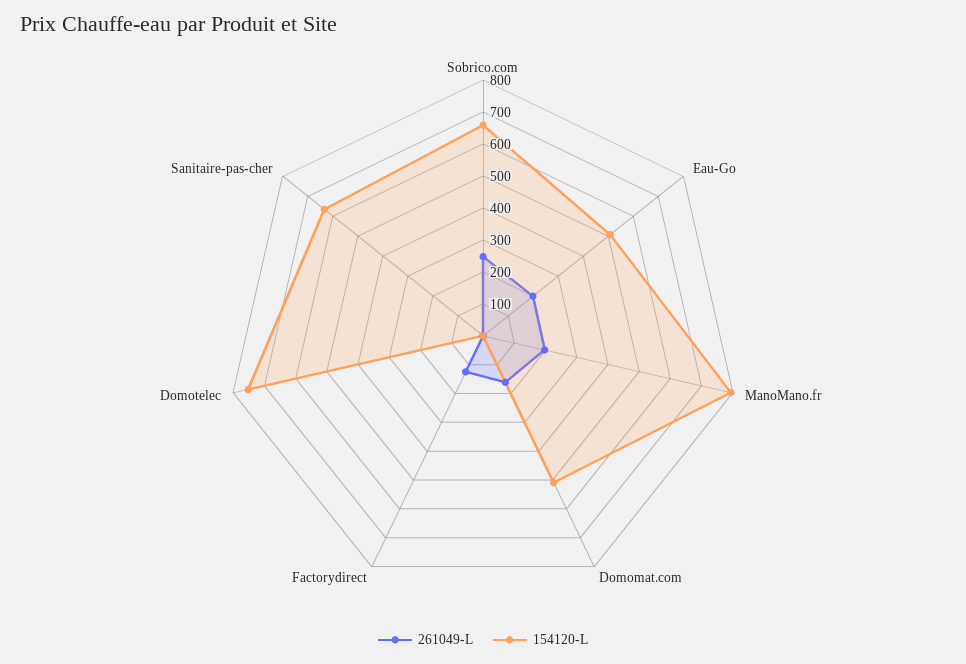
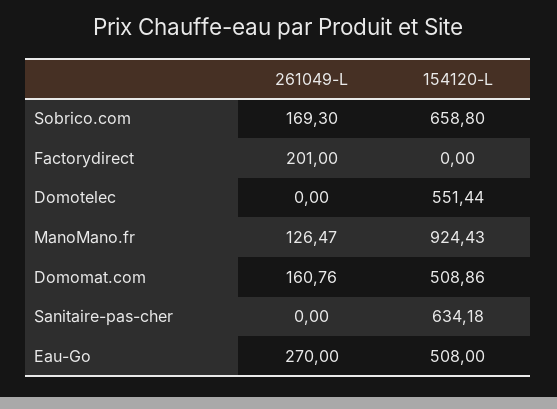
261049-L, Sobrico.com: 250 -> 169.3
261049-L, Eau-Go: 200 -> 270
261049-L, ManoMano.fr: 200 -> 126.47
154120-L, ManoMano.fr: 800 -> 924.43
261049-L, Factorydirect: 125 -> 201
154120-L, Domotelec: 750 -> 551.44

